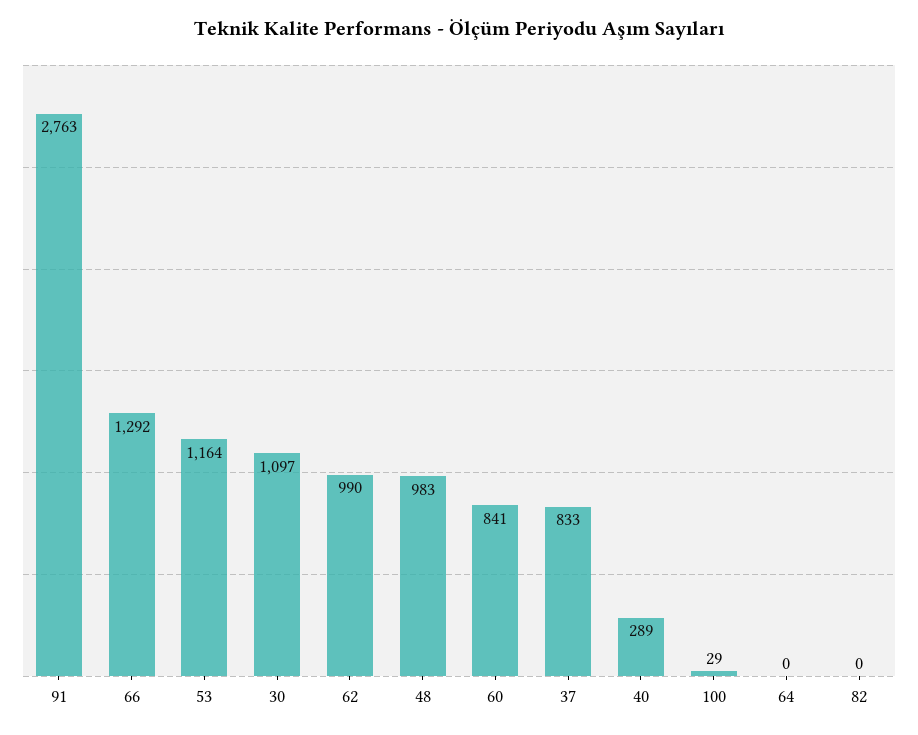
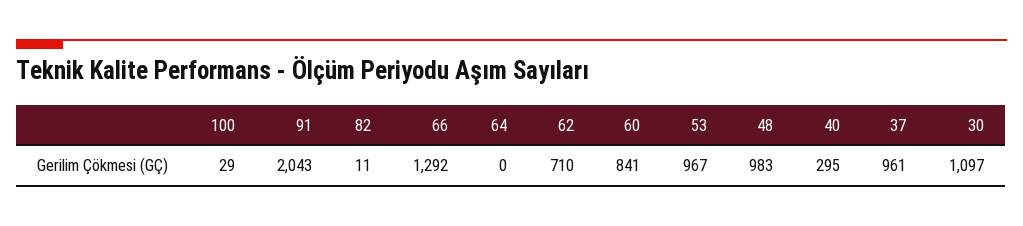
91: 2763 -> 2043
53: 1164 -> 967
62: 990 -> 710
37: 833 -> 961
40: 289 -> 295
82: 0 -> 11

